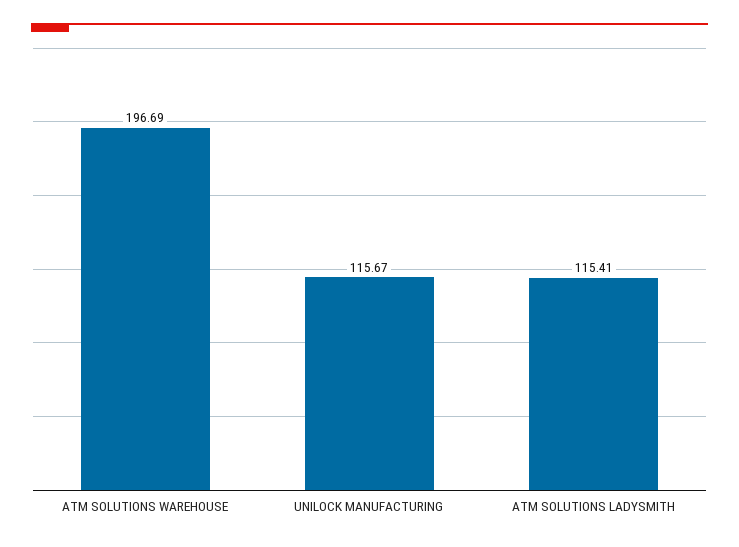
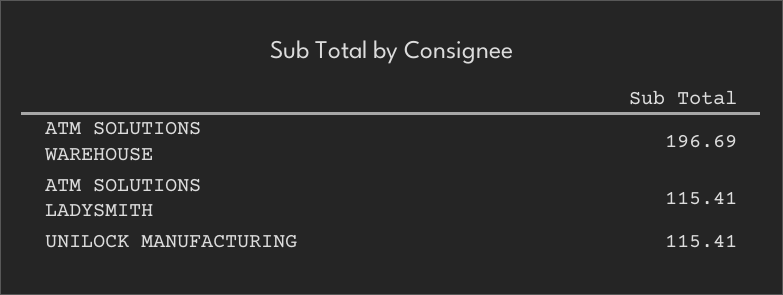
UNILOCK MANUFACTURING: 115.67 -> 115.41

